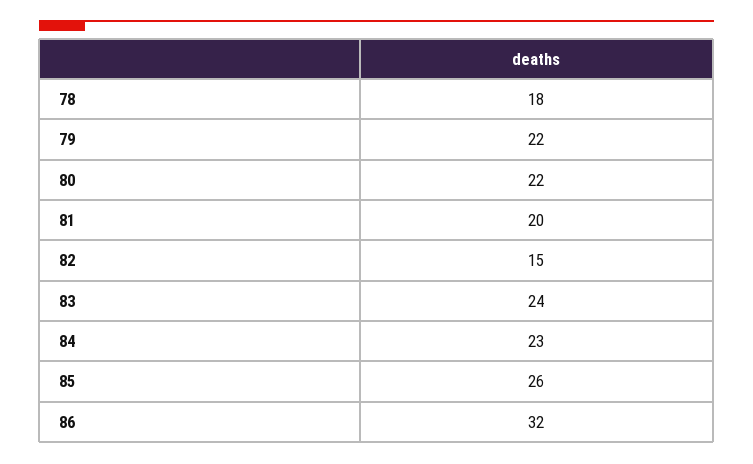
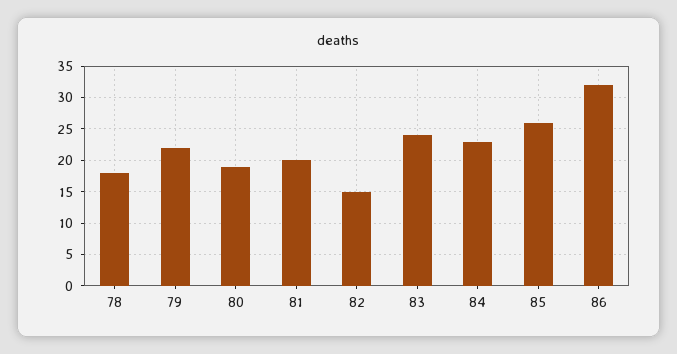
80: 22 -> 19

